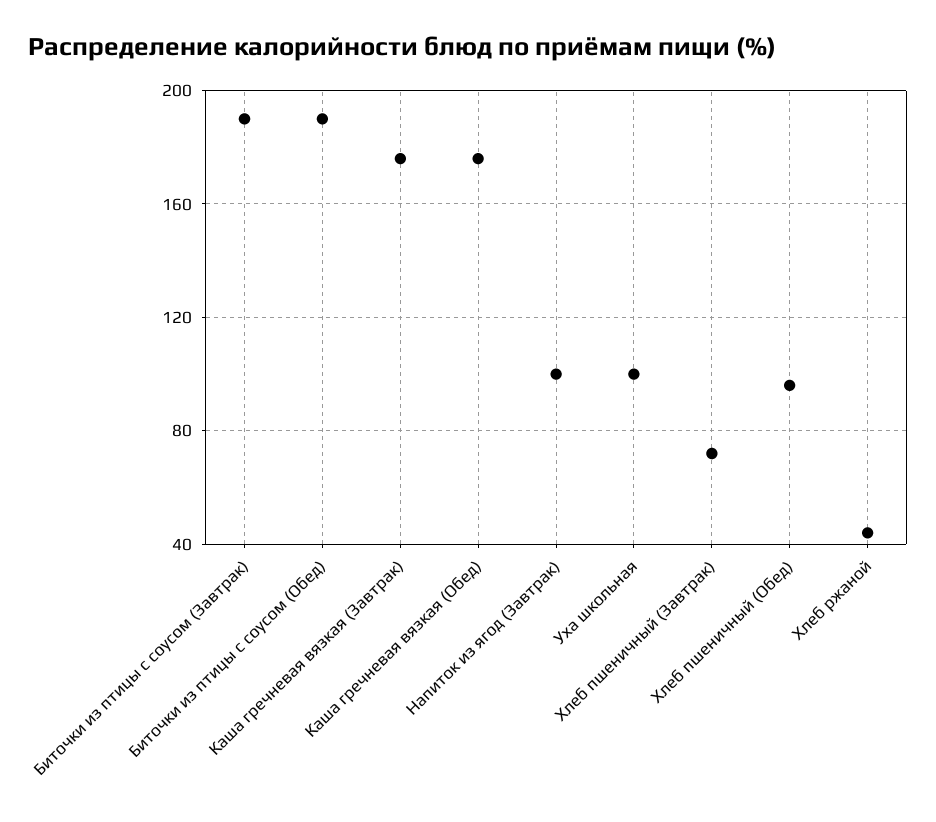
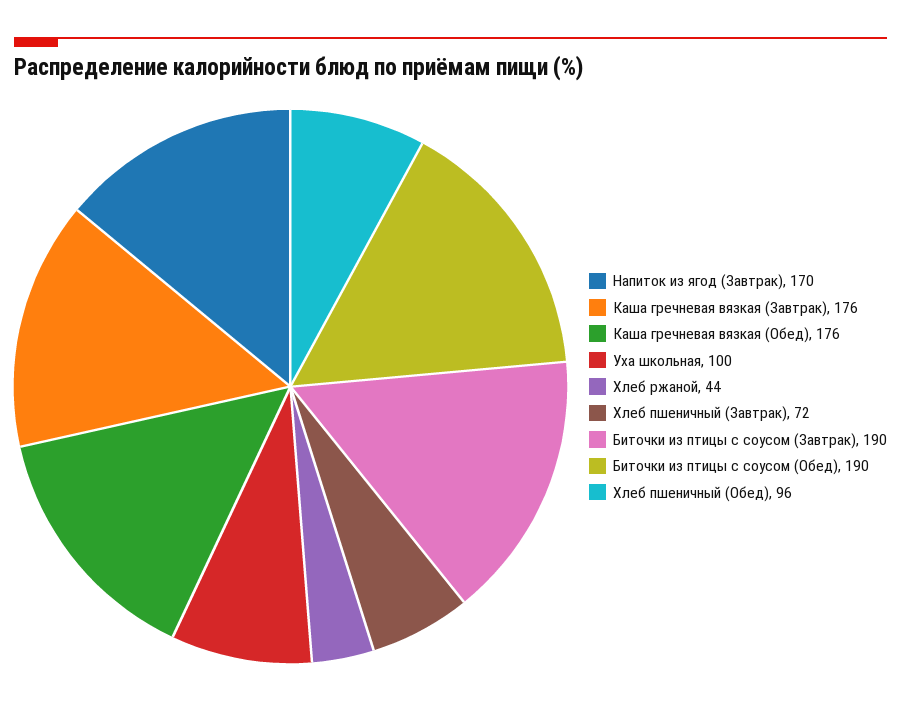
Напиток из ягод (Завтрак): 100 -> 170

